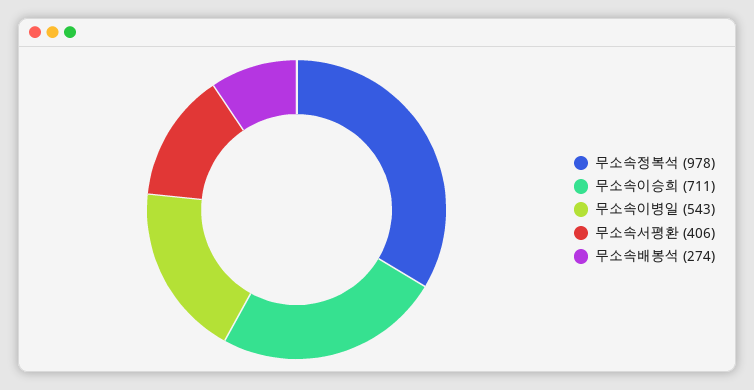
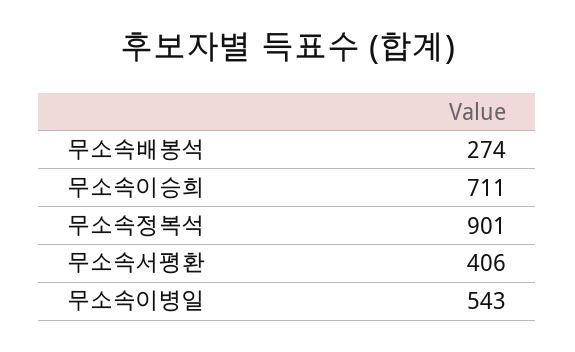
무소속정복석: 978 -> 901

